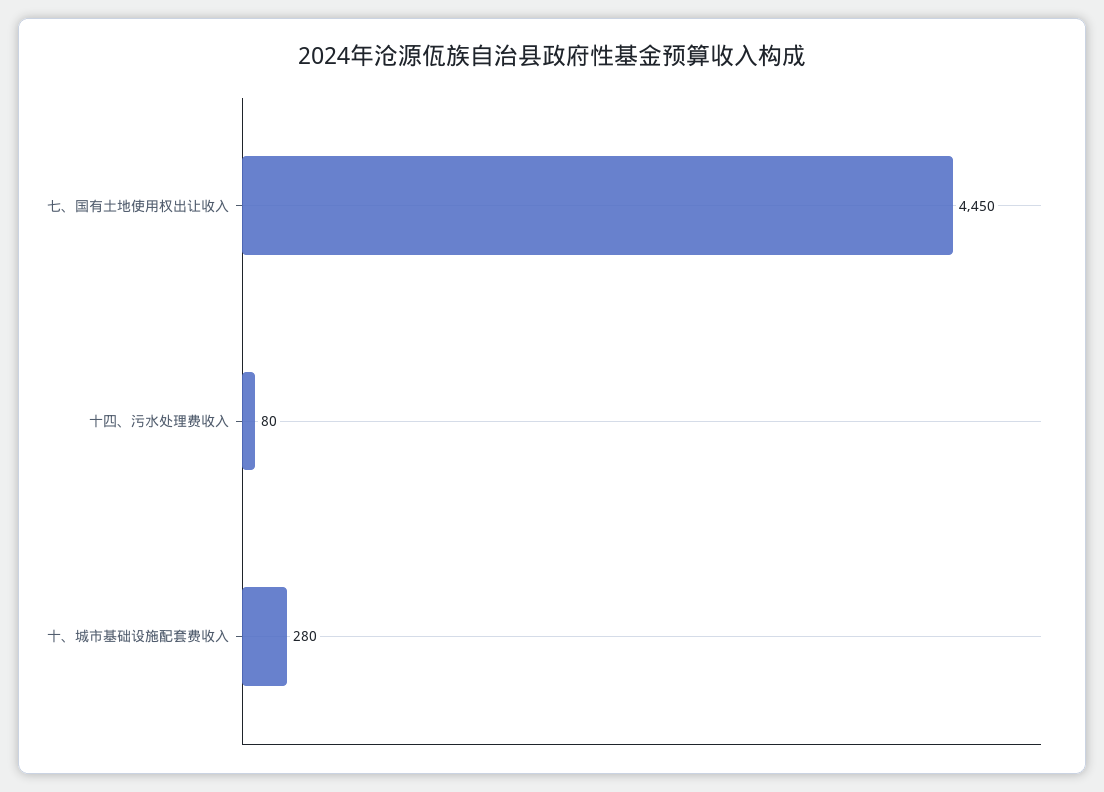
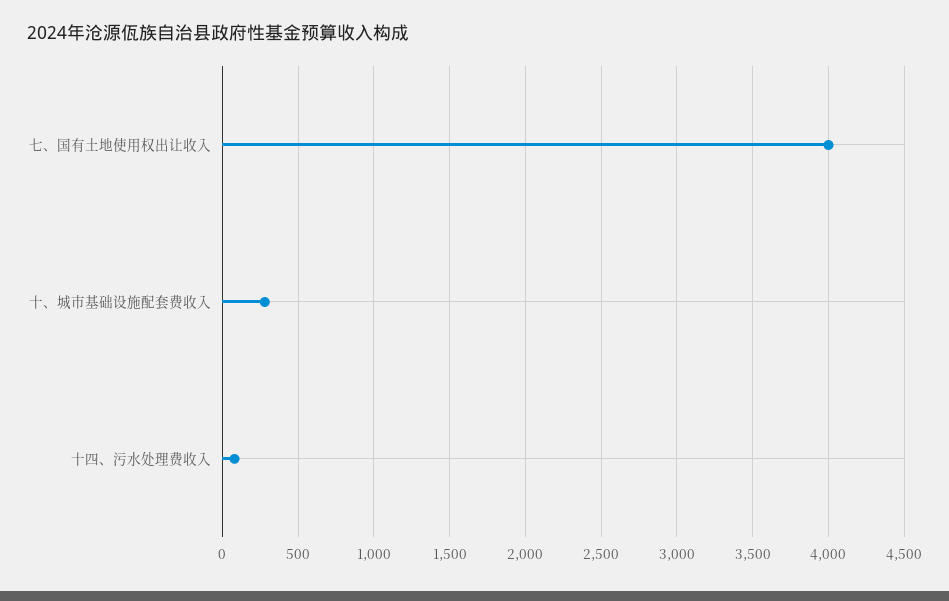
七、国有土地使用权出让收入: 4450 -> 4000

